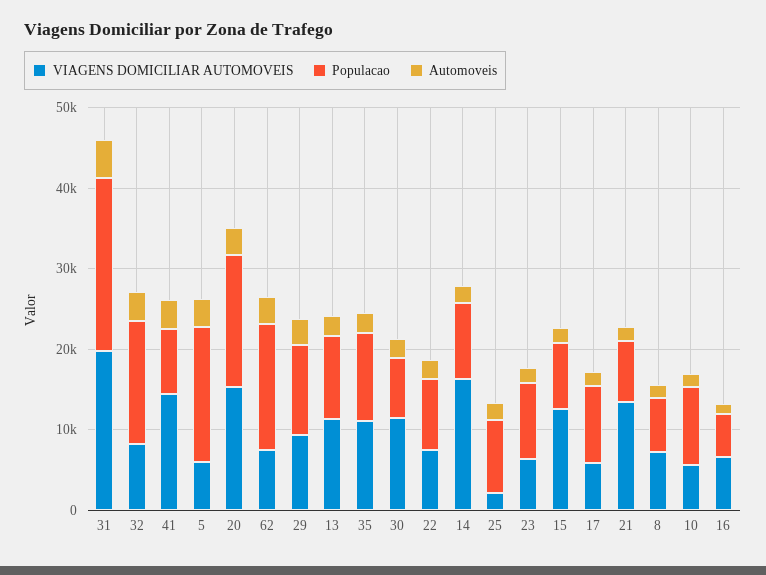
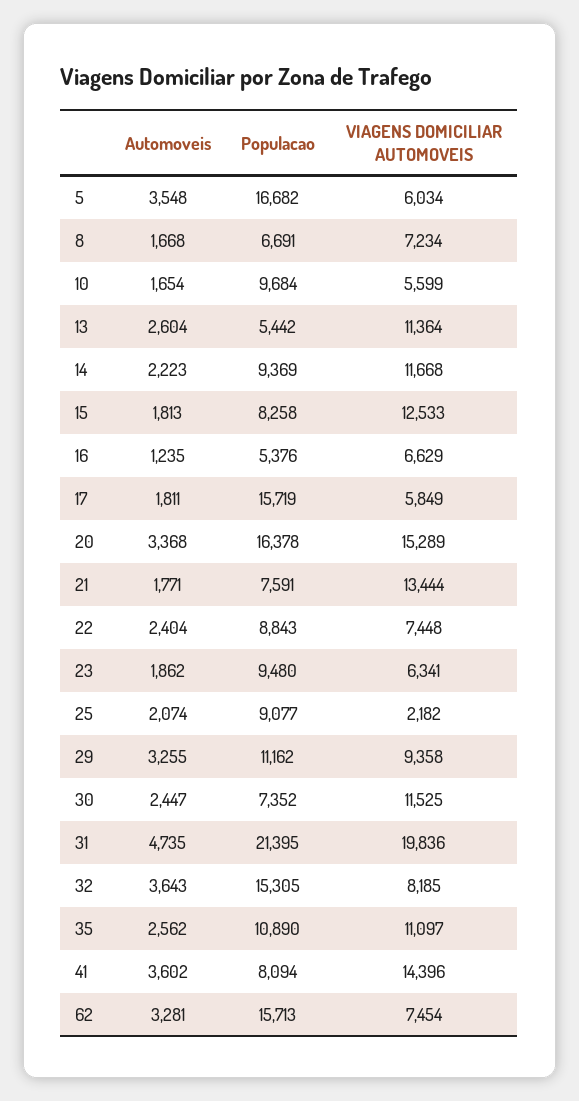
Populacao, 13: 10000 -> 5442
VIAGENS DOMICILIAR AUTOMOVEIS, 14: 16000 -> 11668
Populacao, 17: 10000 -> 15719

